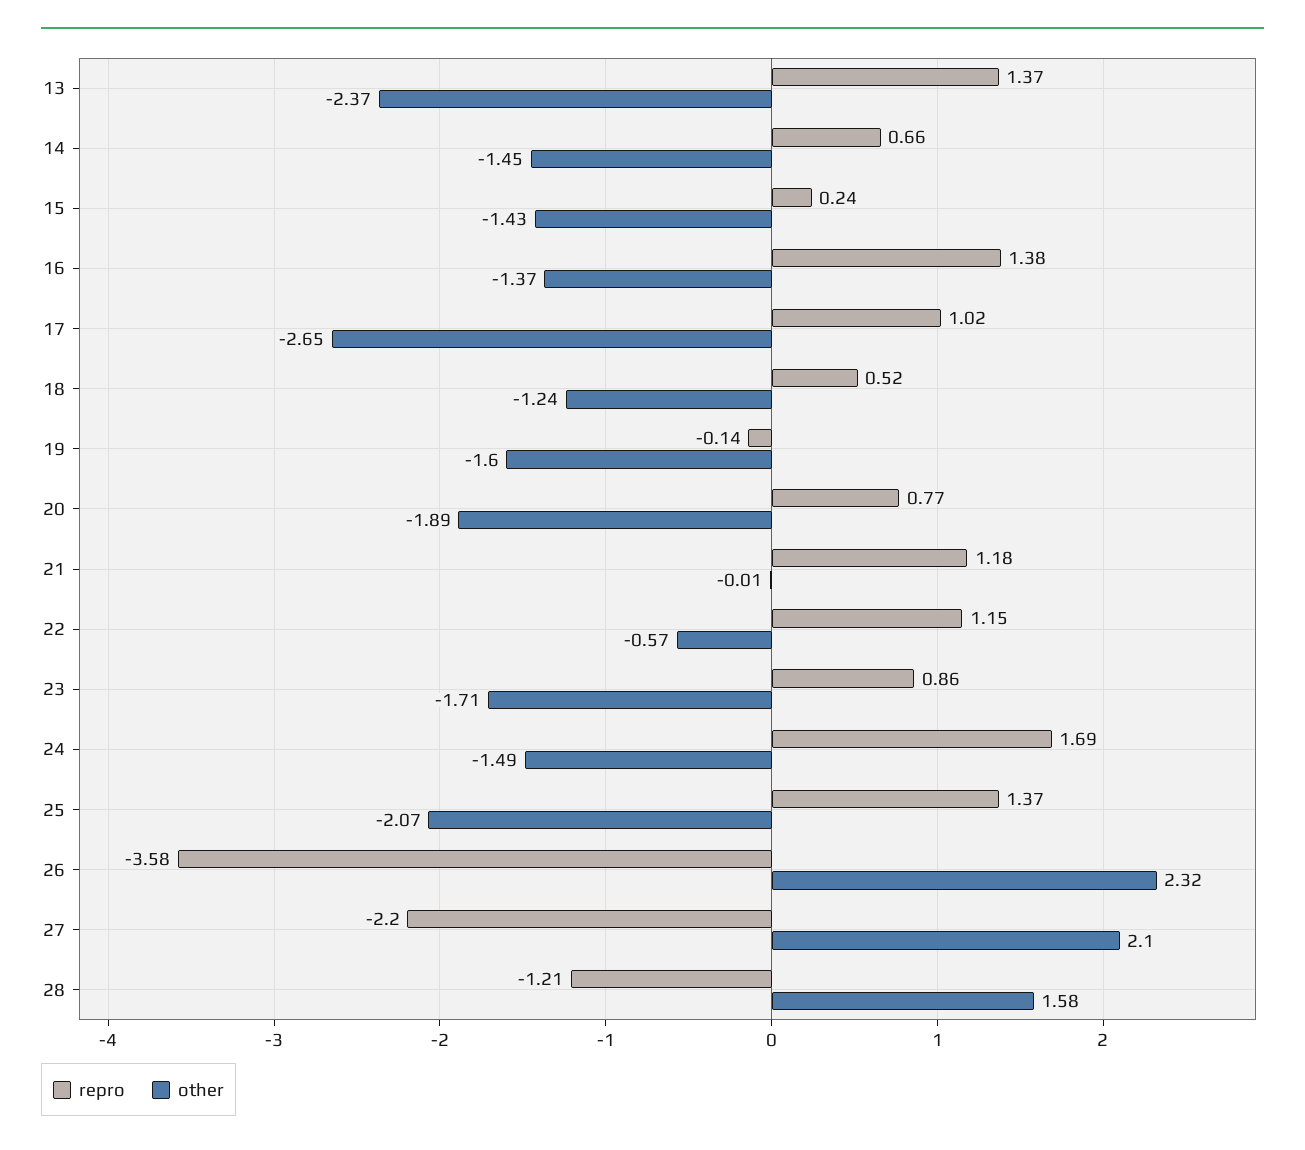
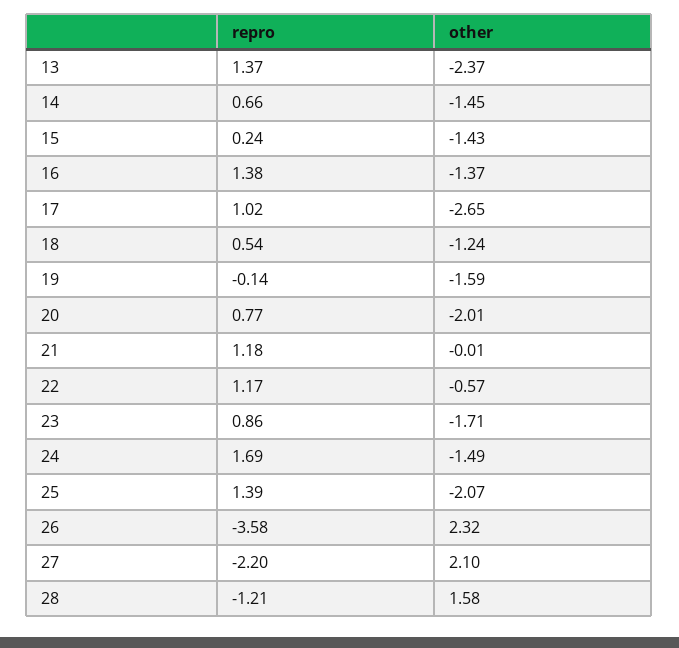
repro, 18: 0.52 -> 0.54
other, 19: -1.6 -> -1.59
other, 20: -1.89 -> -2.01
repro, 22: 1.15 -> 1.17
repro, 25: 1.37 -> 1.39

